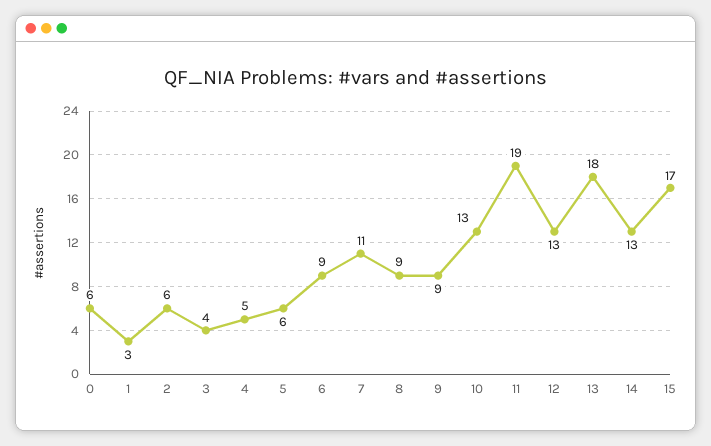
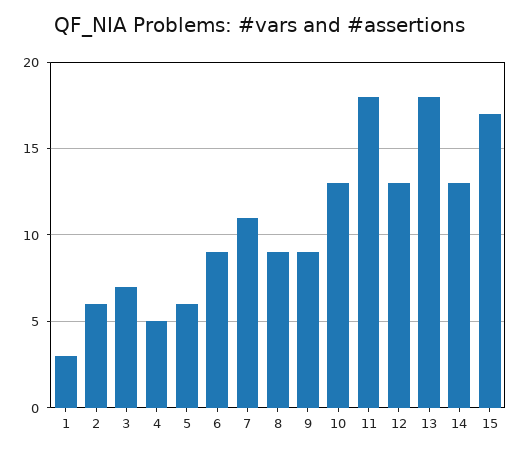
0: 6 -> none
3: 4 -> 7
11: 19 -> 18

